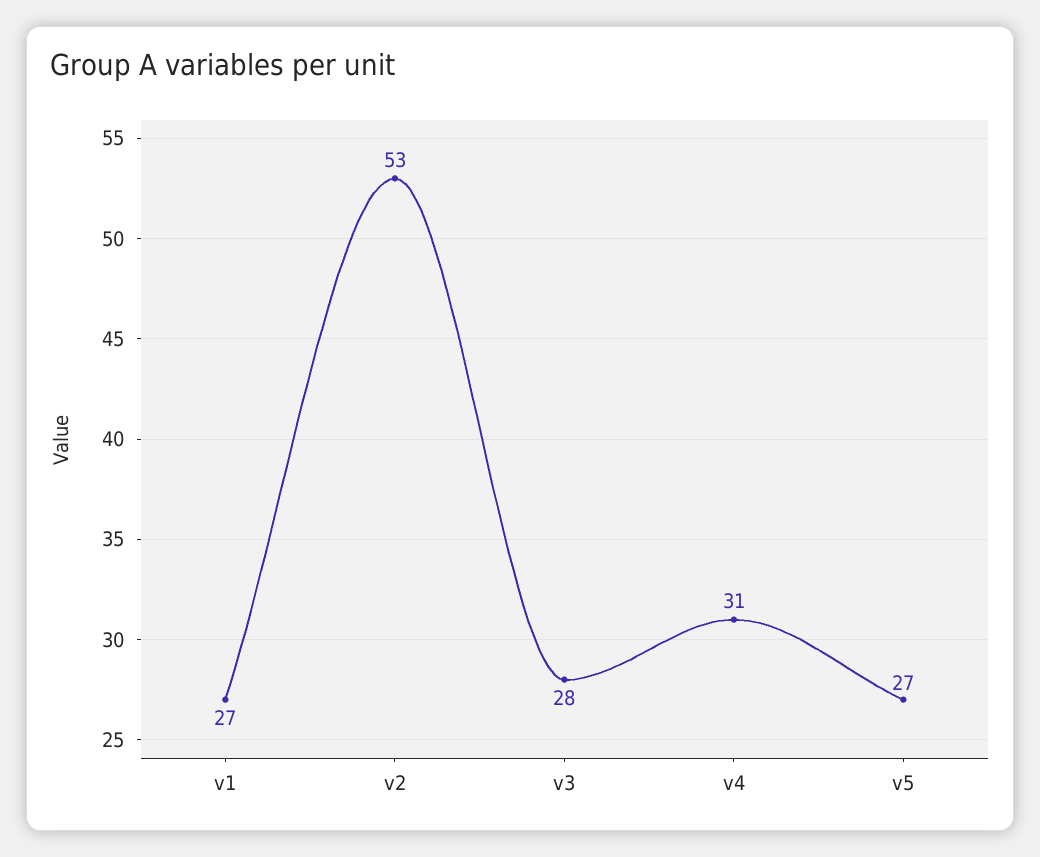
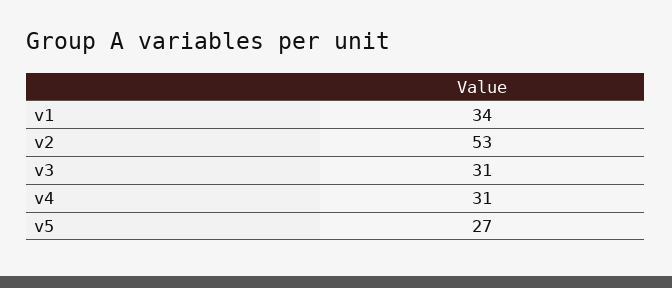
v1: 27 -> 34
v3: 28 -> 31

